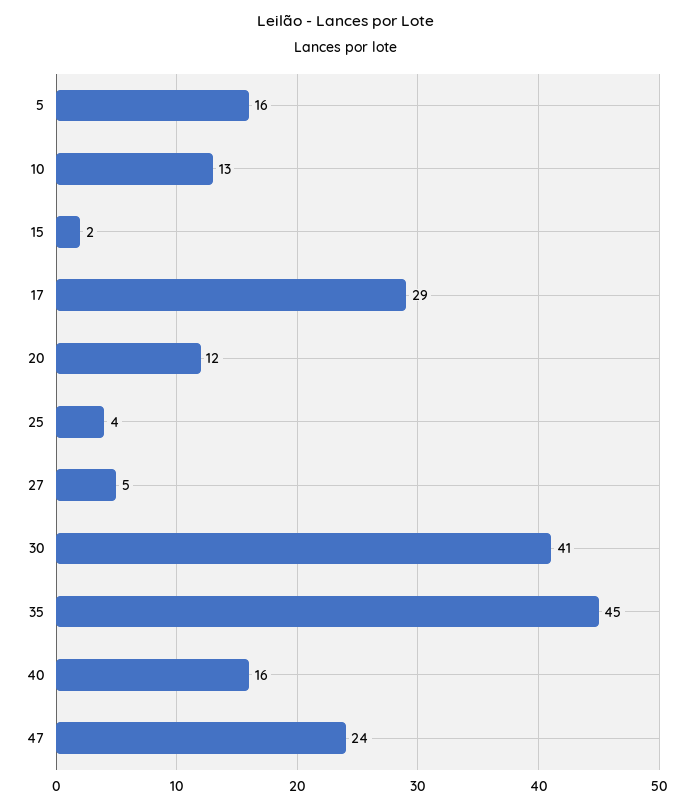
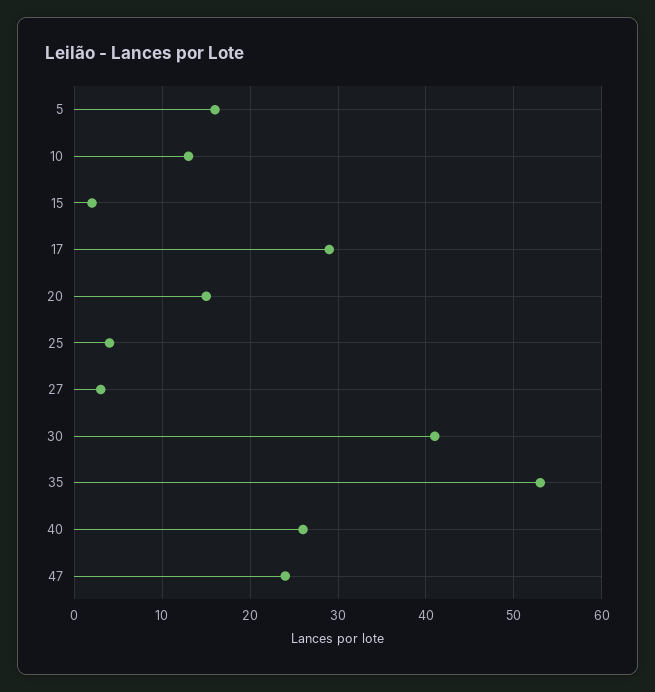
20: 12 -> 15
27: 5 -> 3
35: 45 -> 53
40: 16 -> 26

